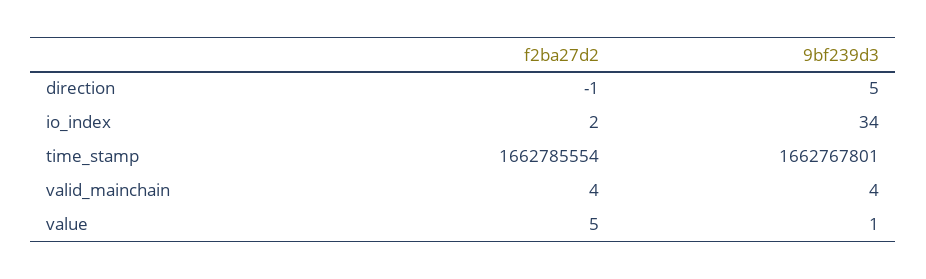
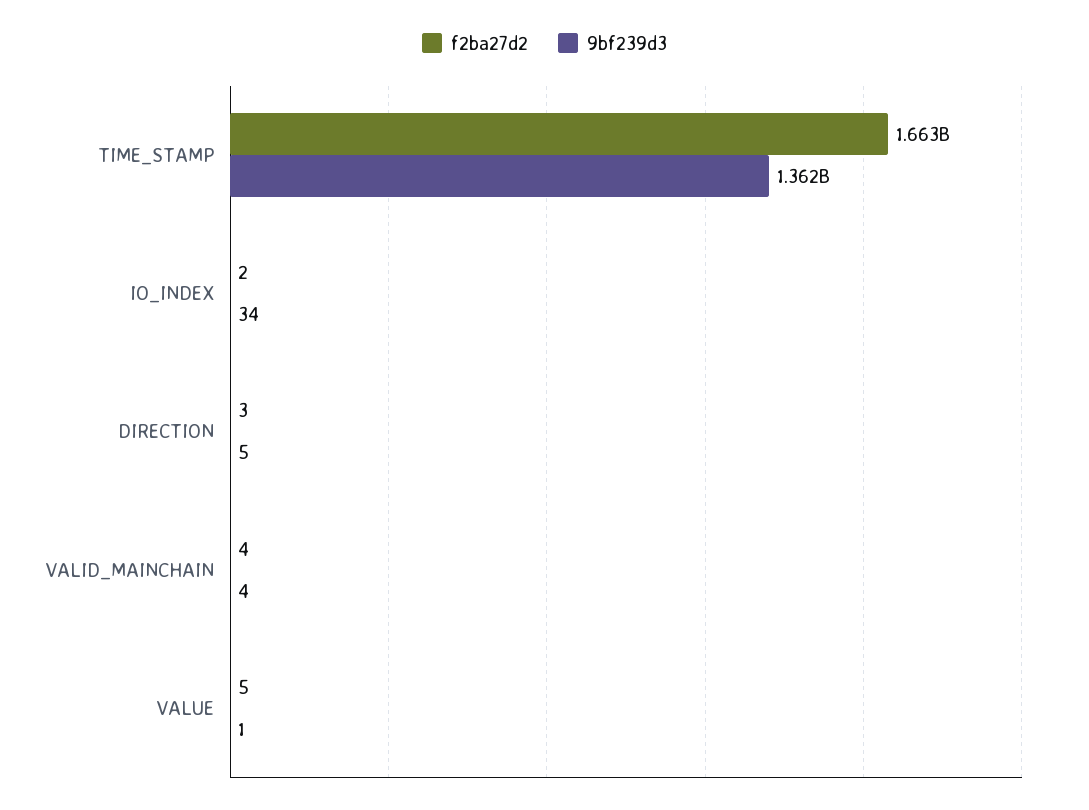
f2ba27d2, direction: -1 -> 3
9bf239d3, time_stamp: 1662767801 -> 1362000000

